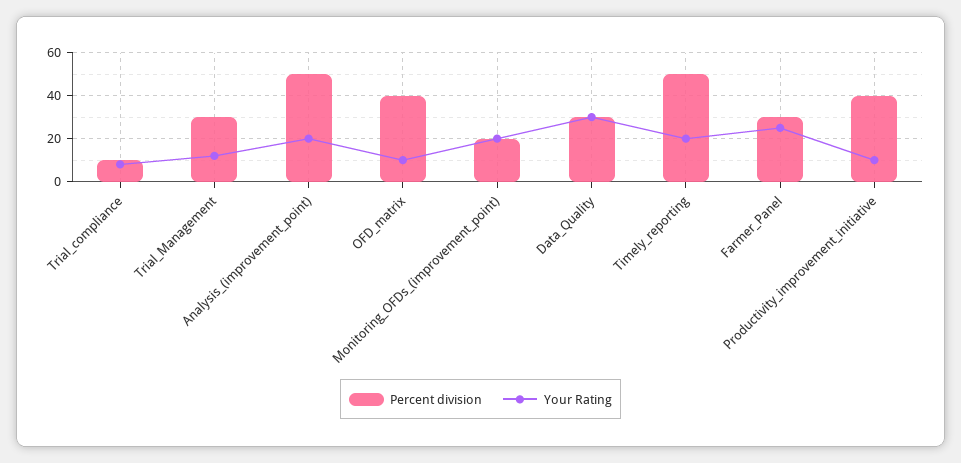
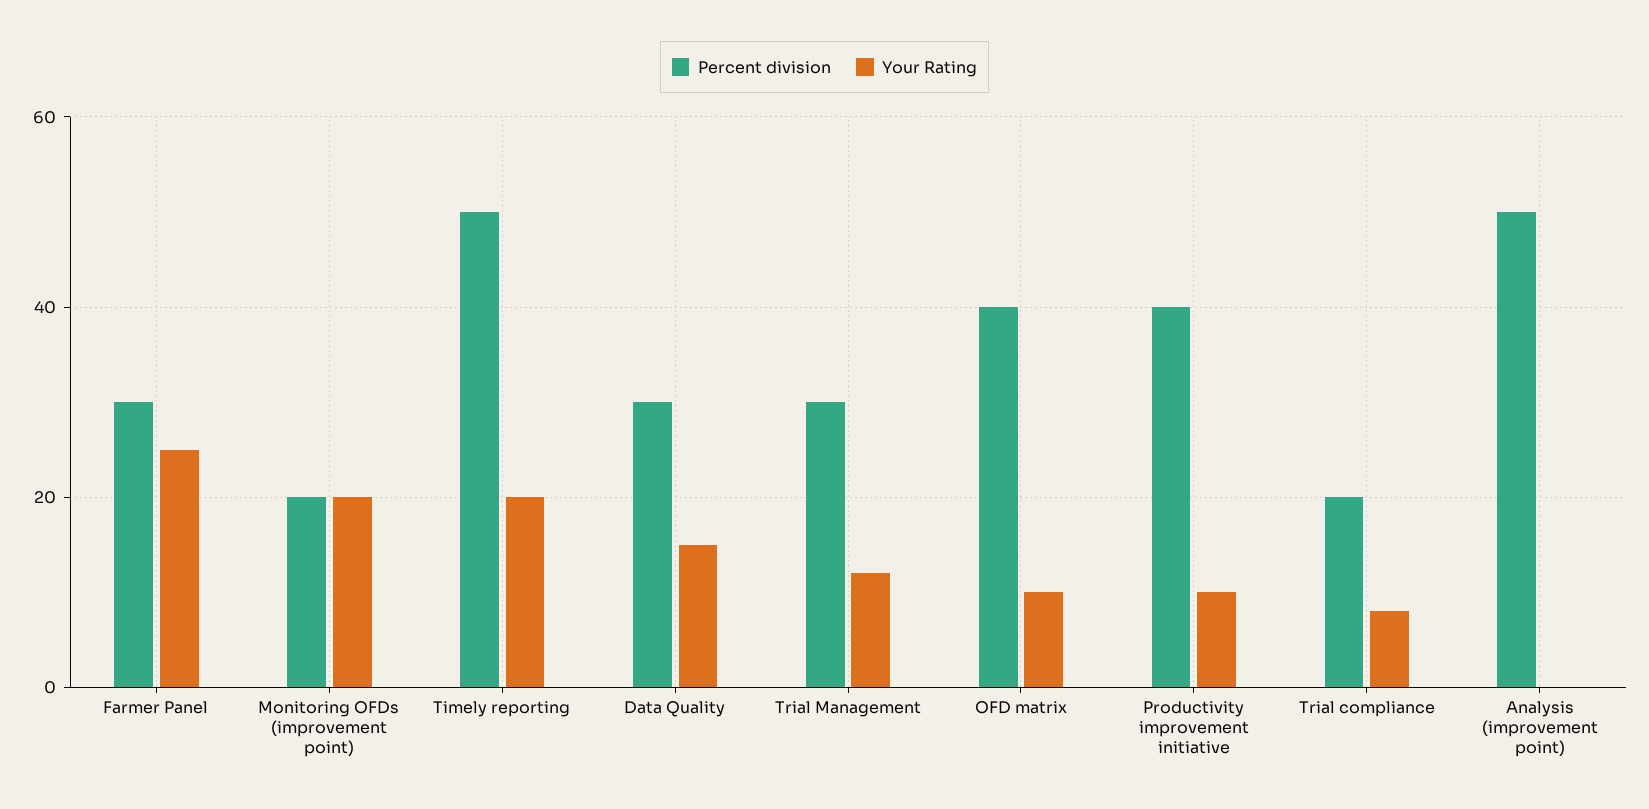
Percent division, Trial_compliance: 10 -> 20
Your Rating, Analysis_(improvement_point): 20 -> 0
Your Rating, Data_Quality: 30 -> 15

